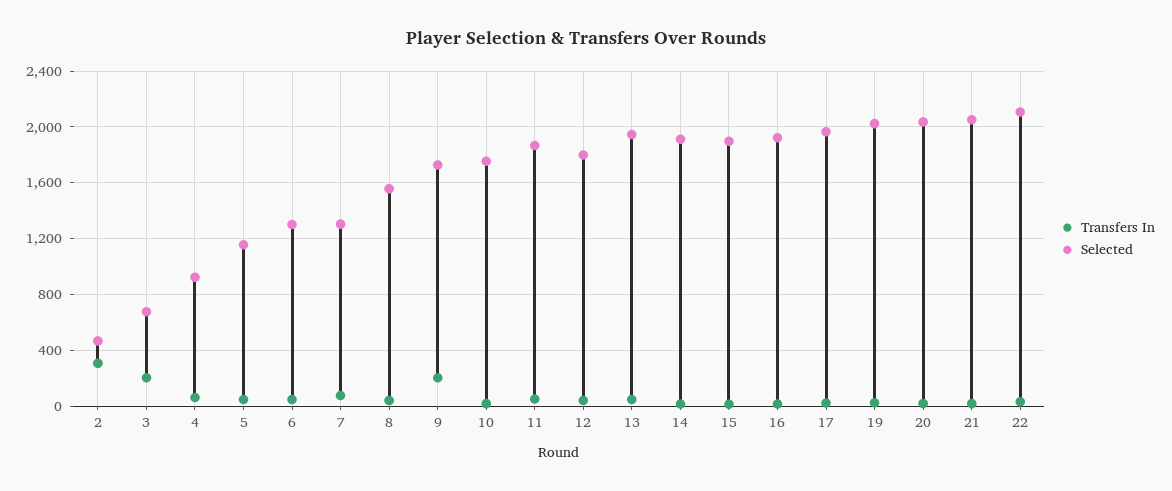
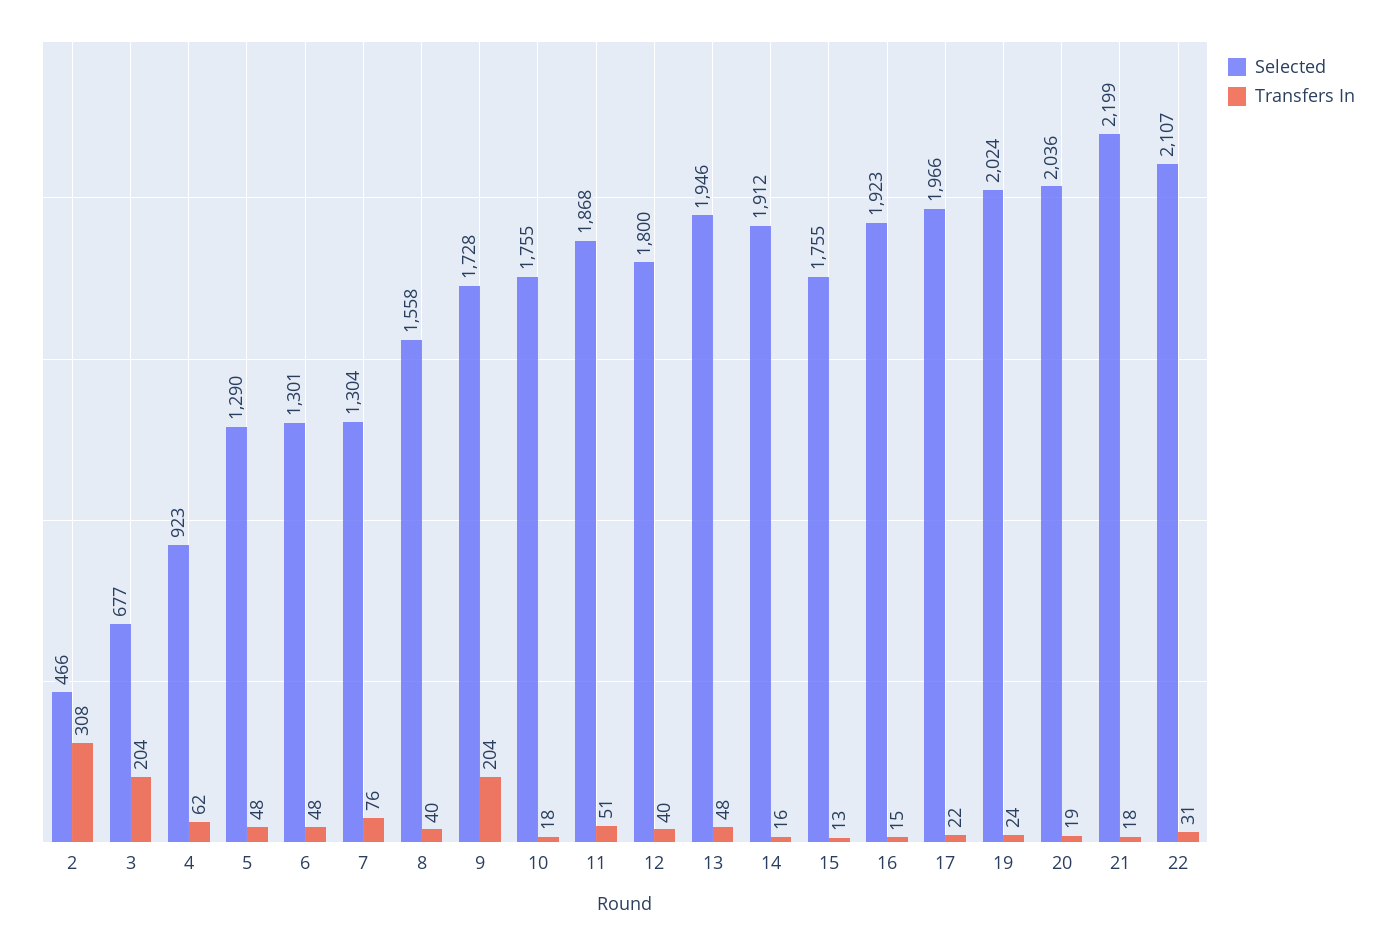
Selected, 5: 1150 -> 1290
Selected, 15: 1900 -> 1755
Selected, 21: 2050 -> 2199

